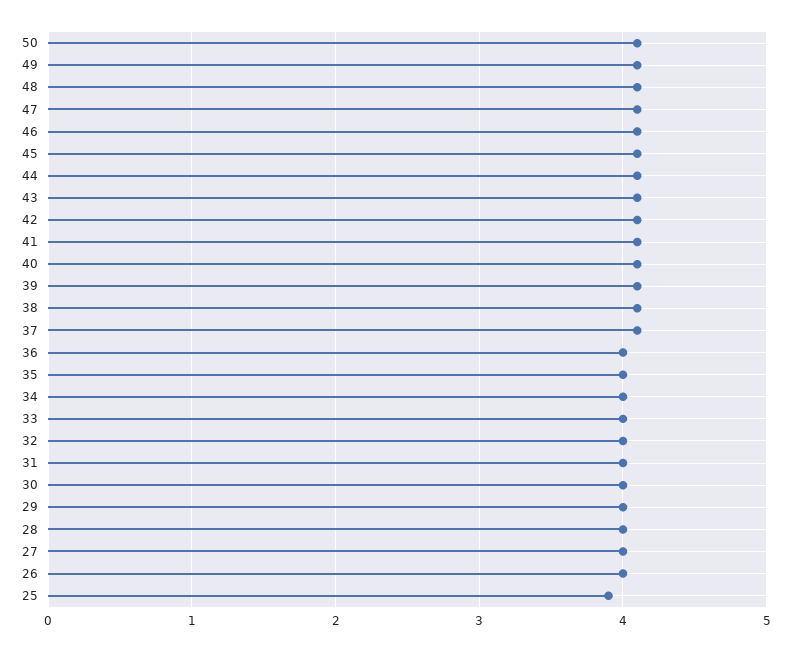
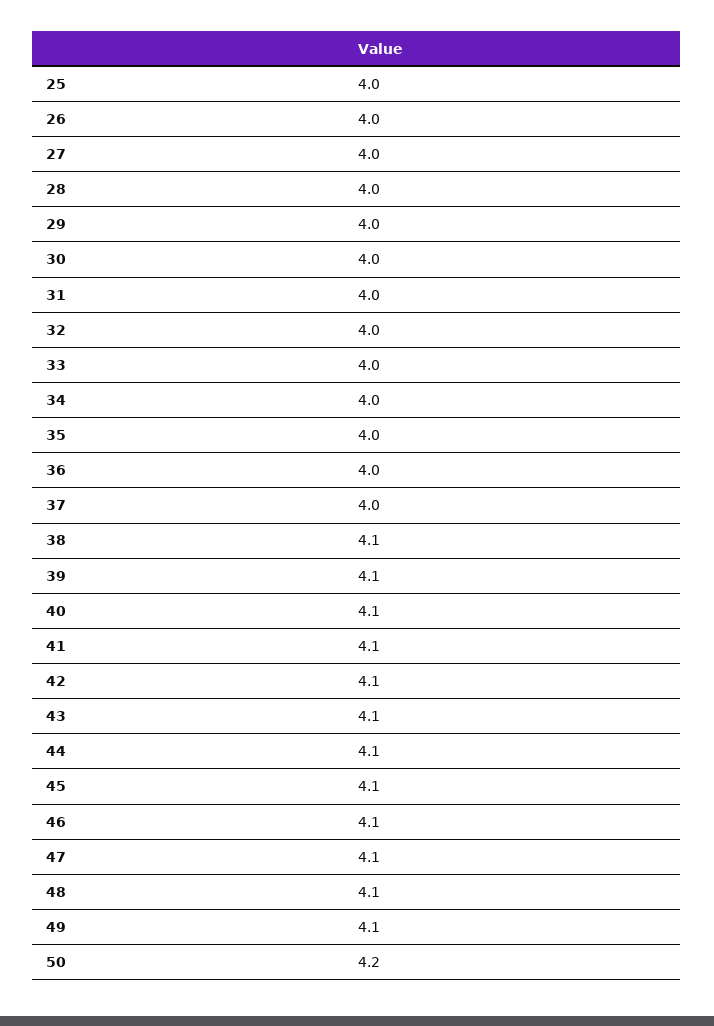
50: 4.1 -> 4.2
37: 4.1 -> 4
25: 3.9 -> 4

